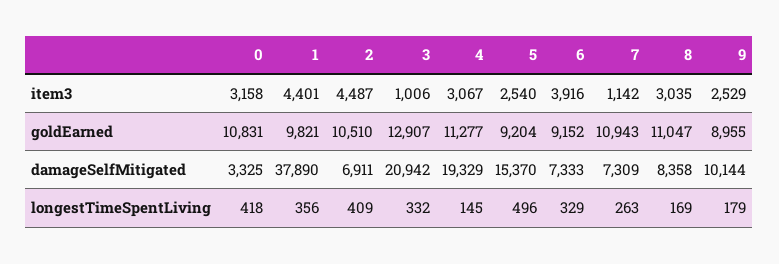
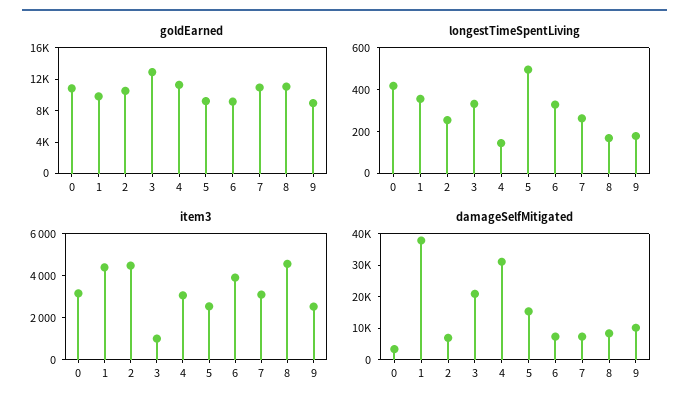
item3, 7: 1142 -> 3000
item3, 8: 3035 -> 4500
damageSelfMitigated, 4: 19329 -> 30000
longestTimeSpentLiving, 2: 409 -> 250

